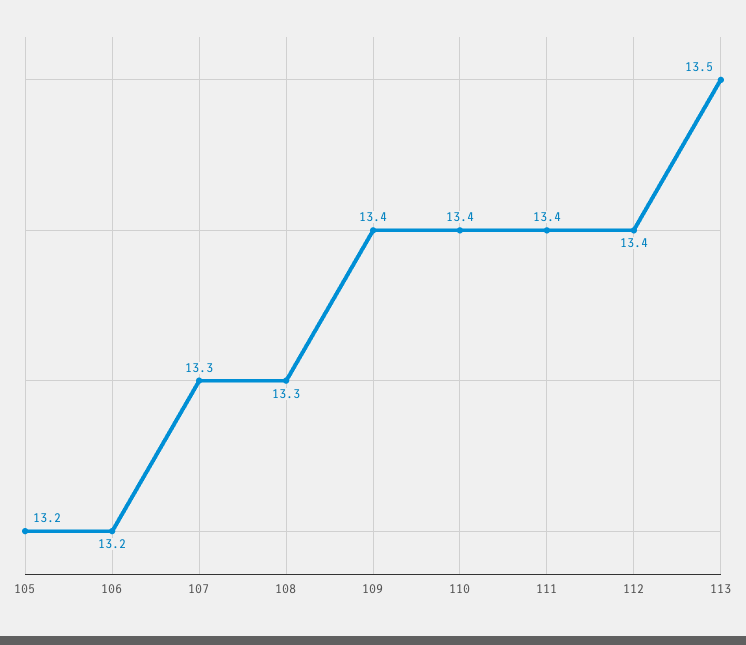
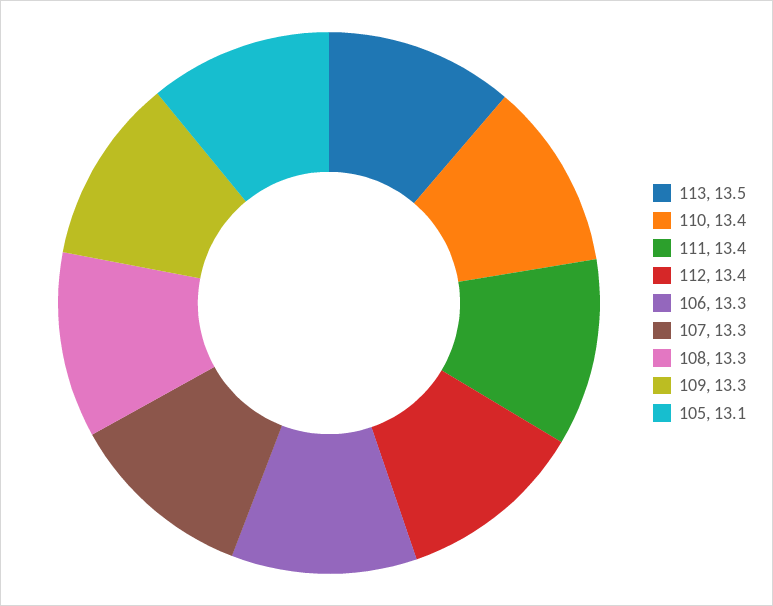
105: 13.2 -> 13.1
106: 13.2 -> 13.3
109: 13.4 -> 13.3

